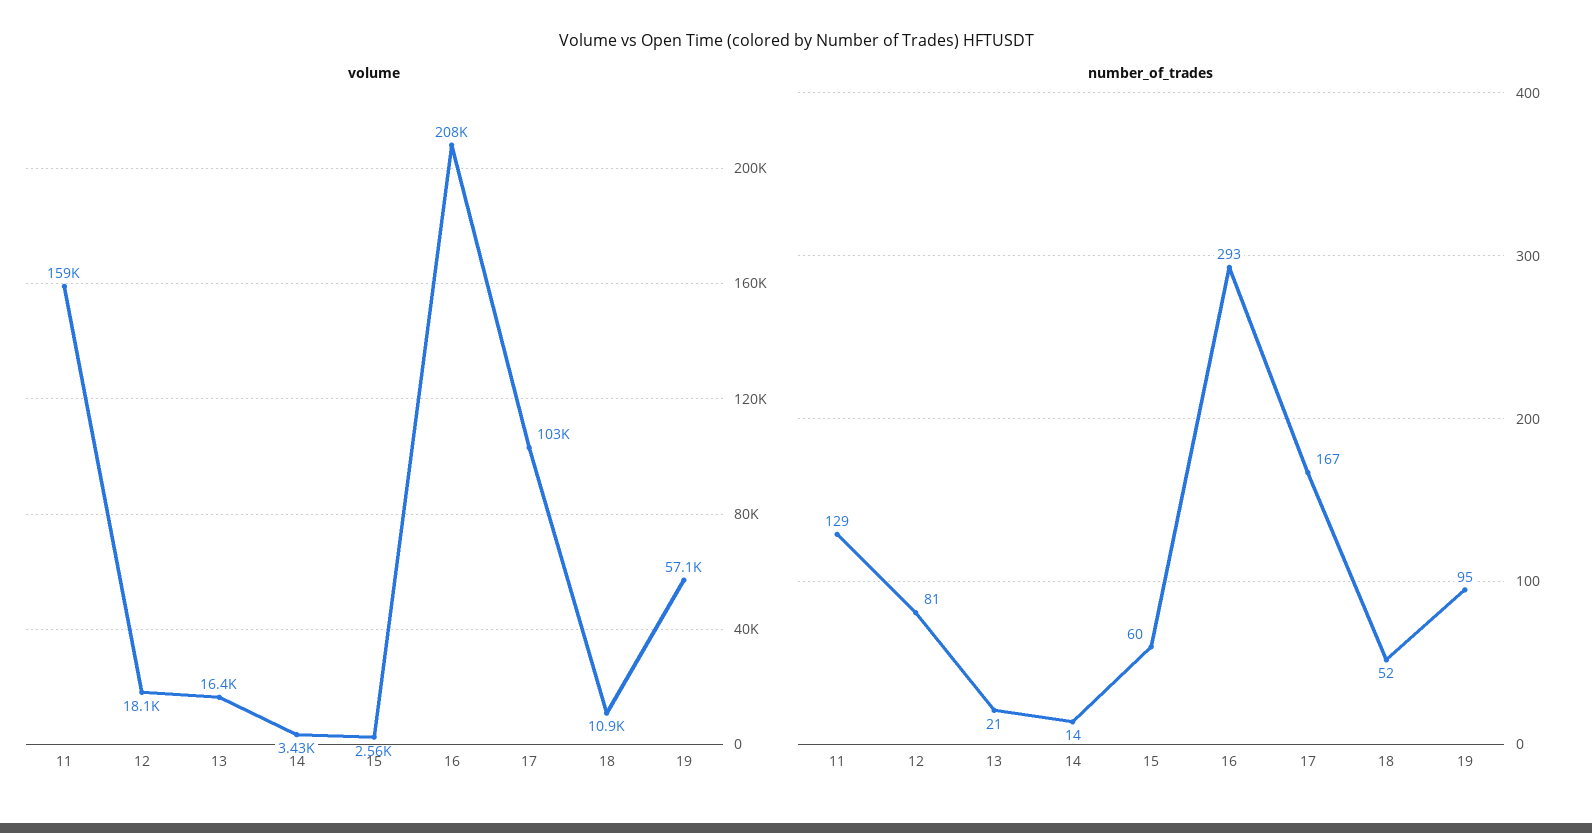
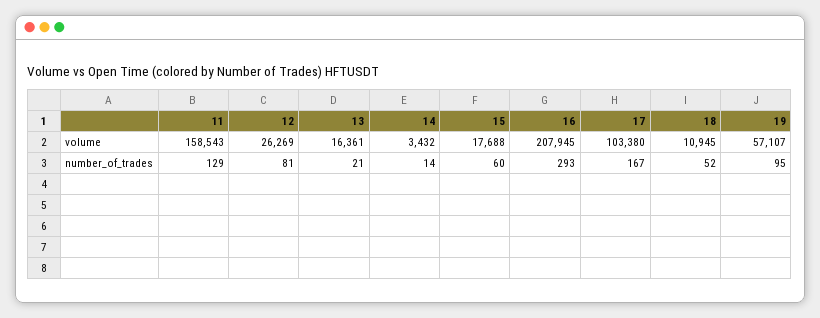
volume, 12: 18100 -> 26269
volume, 15: 2560 -> 17688

